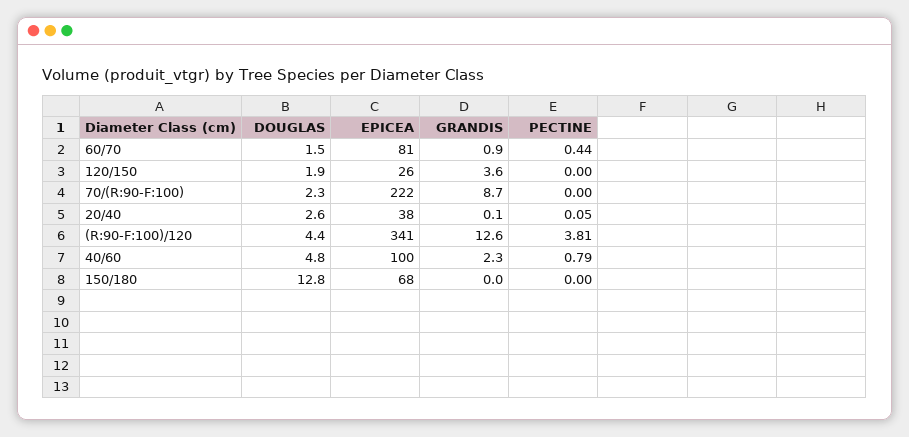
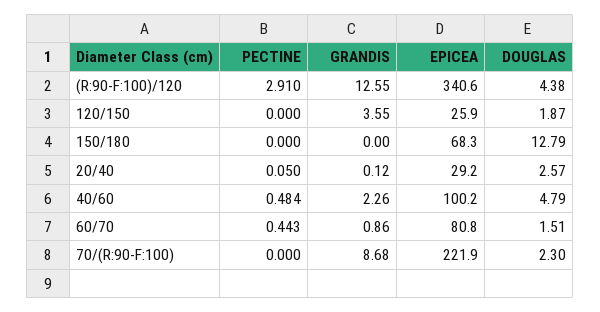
EPICEA, 20/40: 38 -> 29.2
PECTINE, (R:90-F:100)/120: 3.81 -> 2.91
PECTINE, 40/60: 0.79 -> 0.484

